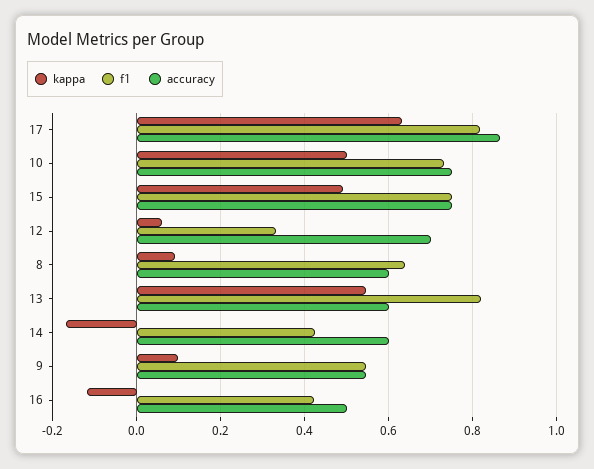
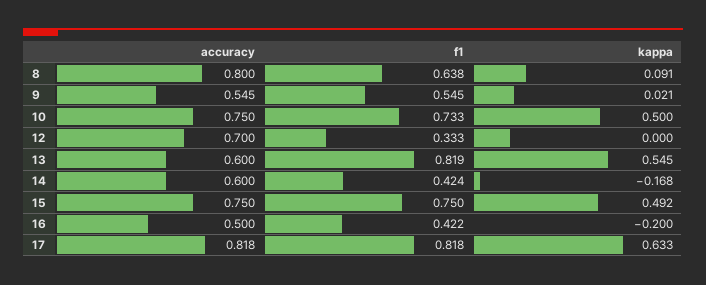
accuracy, 17: 0.86 -> 0.818
kappa, 12: 0.06 -> 0
accuracy, 8: 0.6 -> 0.8
kappa, 9: 0.1 -> 0.021
kappa, 16: -0.12 -> -0.2

